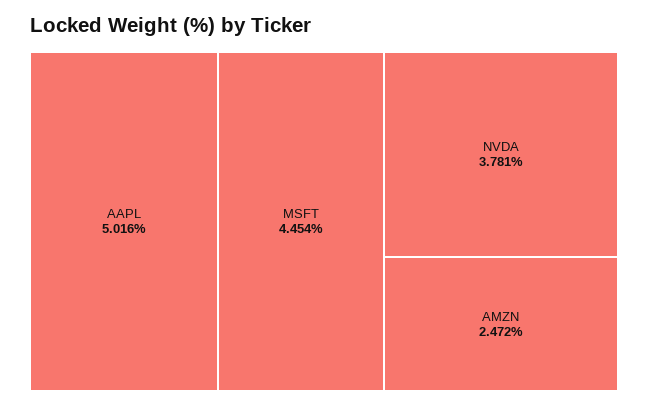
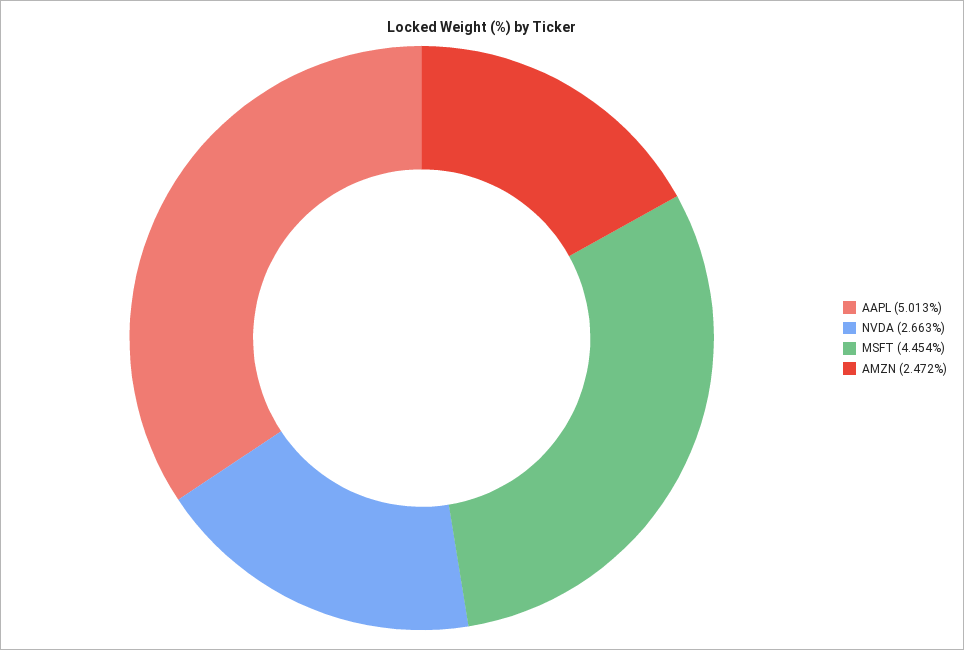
AAPL: 5.016 -> 5.013
NVDA: 3.781 -> 2.663

